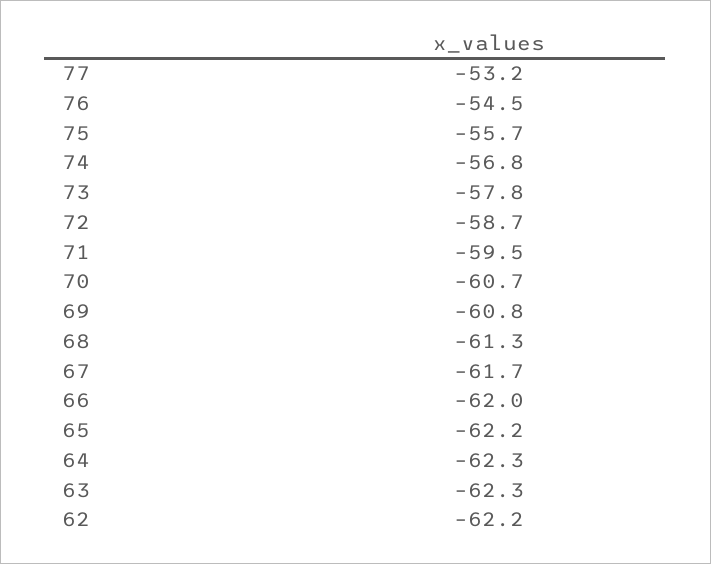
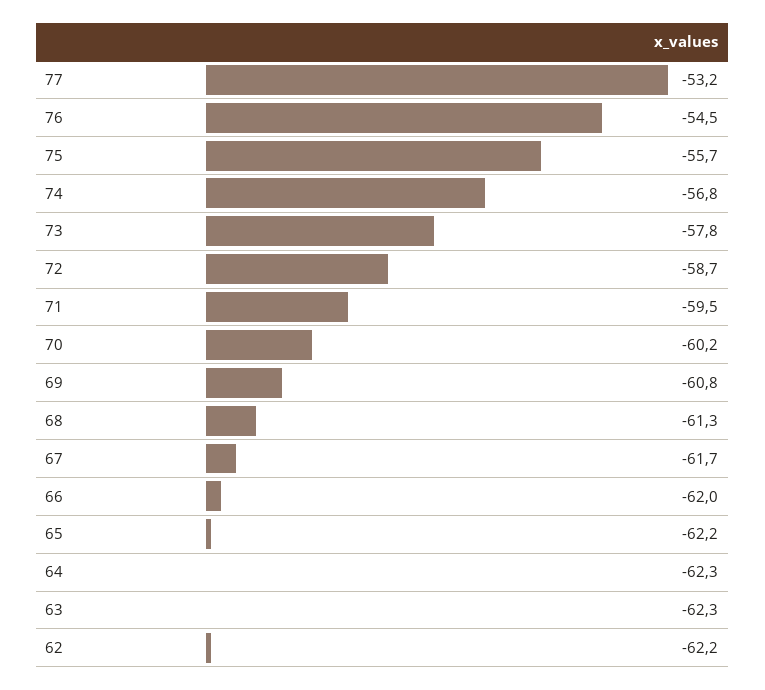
70: -60.7 -> -60.2

